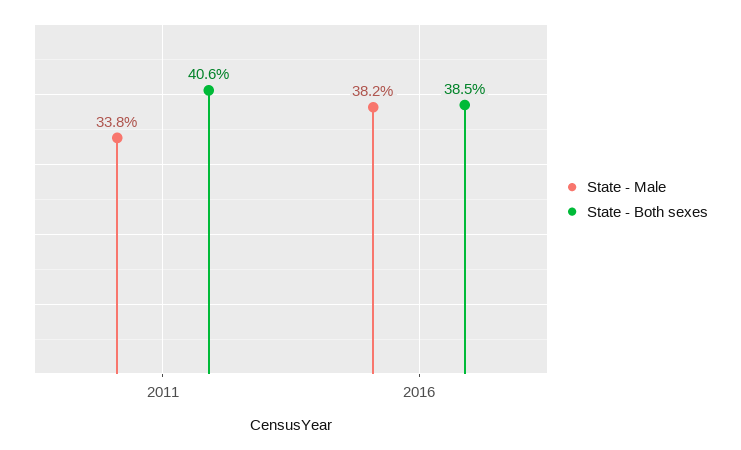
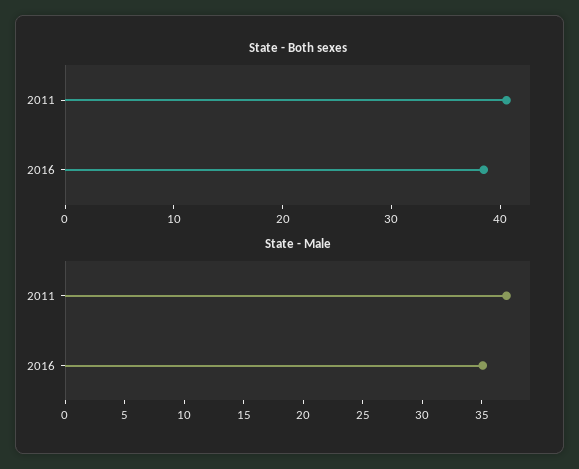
State - Male, 2011: 33.8 -> 37
State - Male, 2016: 38.2 -> 35

